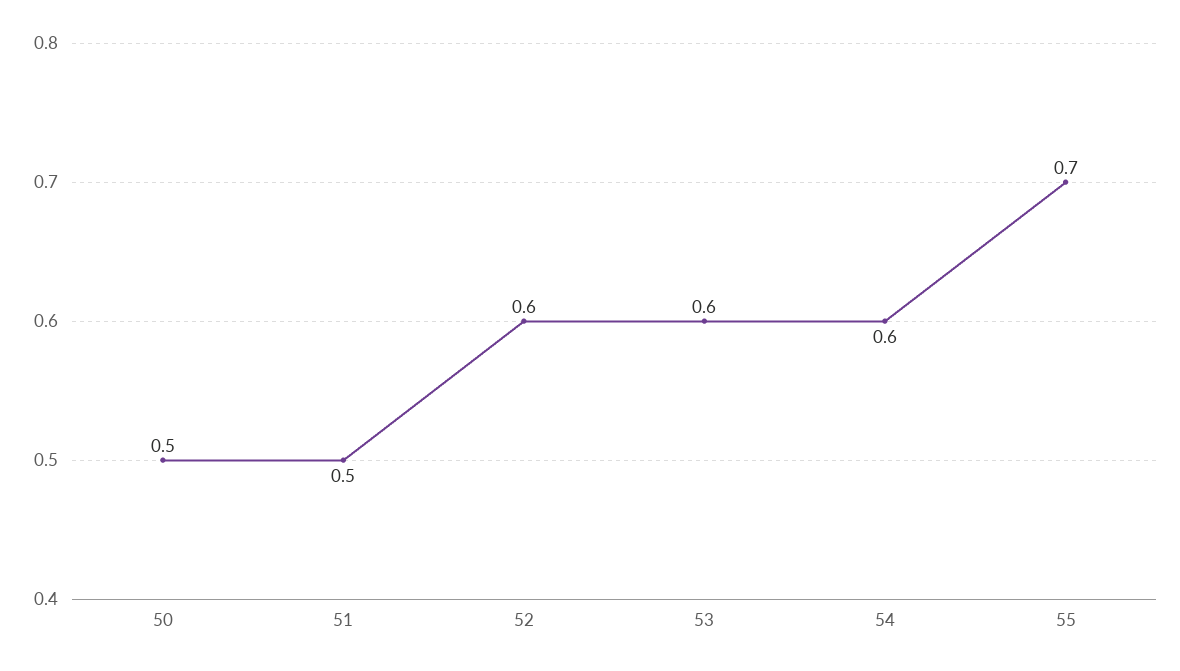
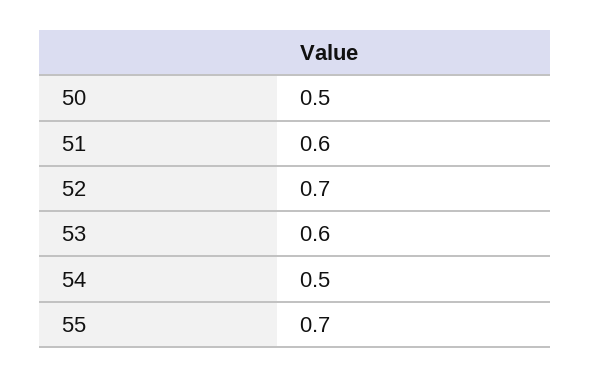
51: 0.5 -> 0.6
52: 0.6 -> 0.7
54: 0.6 -> 0.5

